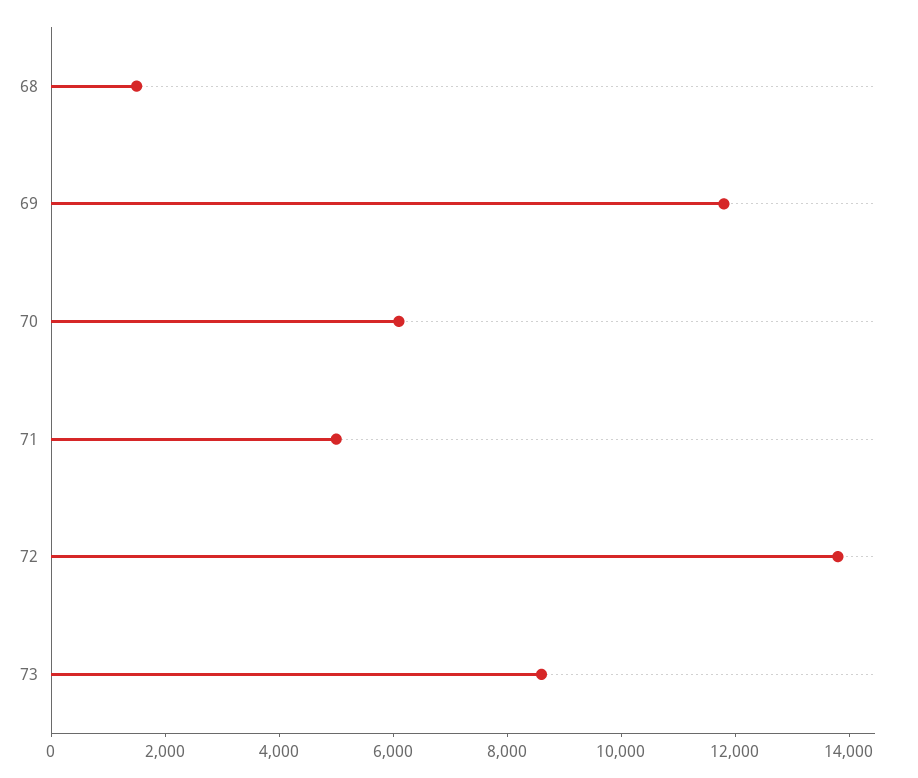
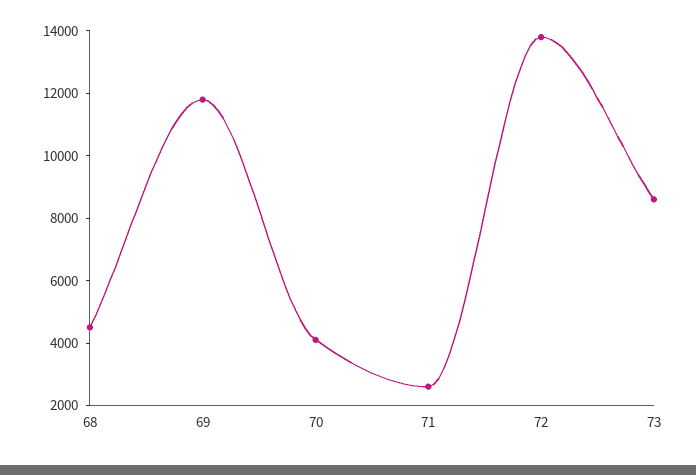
68: 1500 -> 4500
70: 6000 -> 4000
71: 5000 -> 2500

